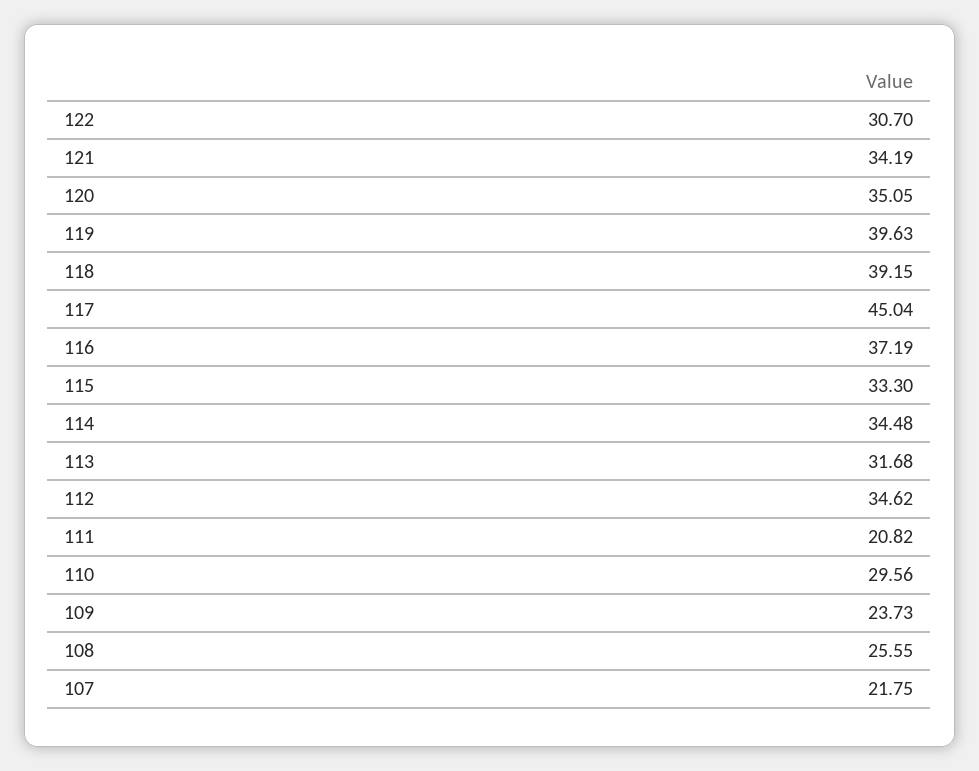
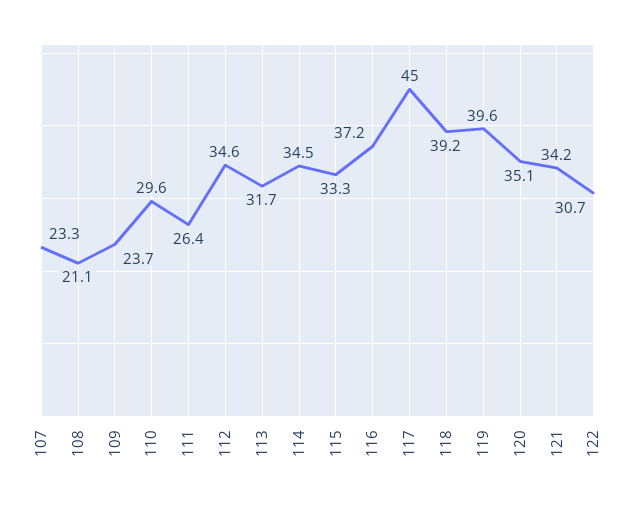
111: 20.82 -> 26.4
108: 25.55 -> 21.1
107: 21.75 -> 23.3

